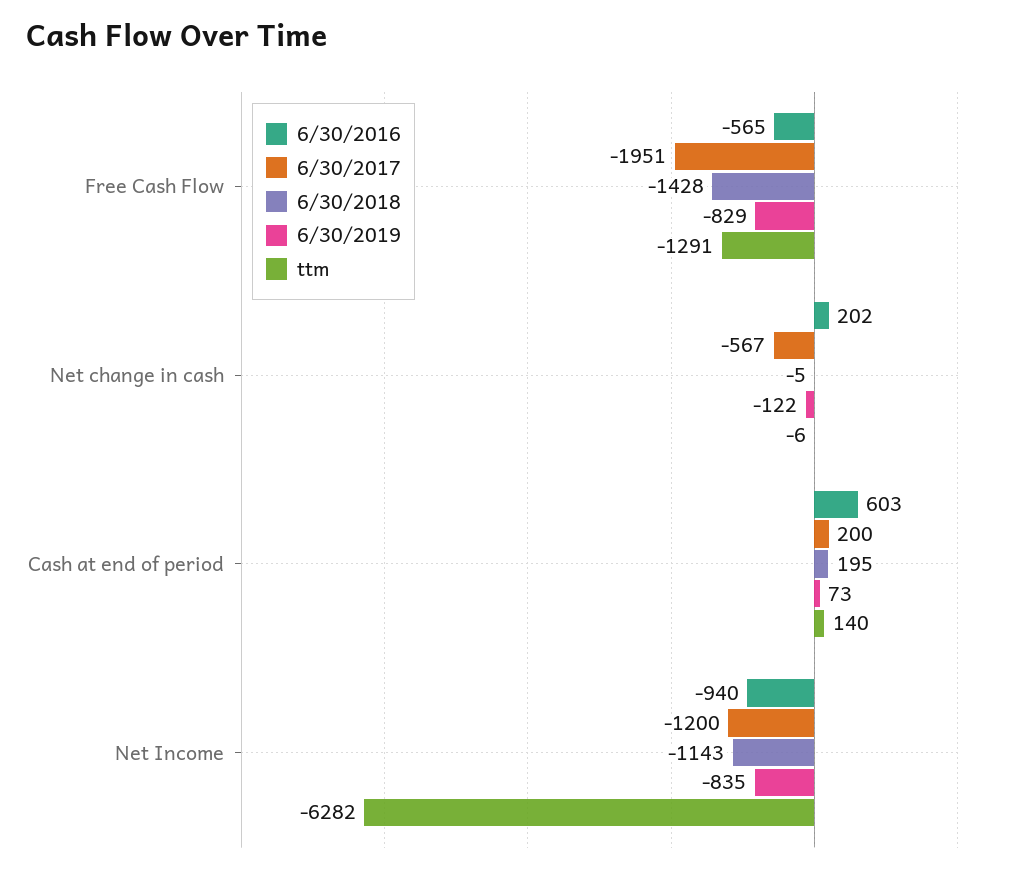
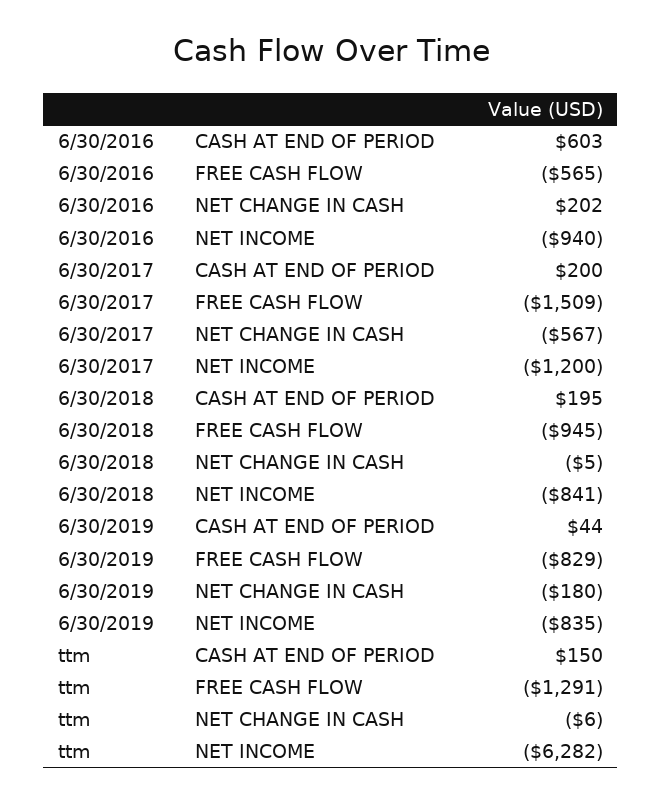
6/30/2017, Free Cash Flow: -1951 -> -1509
6/30/2018, Free Cash Flow: -1428 -> -945
6/30/2019, Net change in cash: -122 -> -180
6/30/2019, Cash at end of period: 73 -> 44
ttm, Cash at end of period: 140 -> 150
6/30/2018, Net Income: -1143 -> -841

